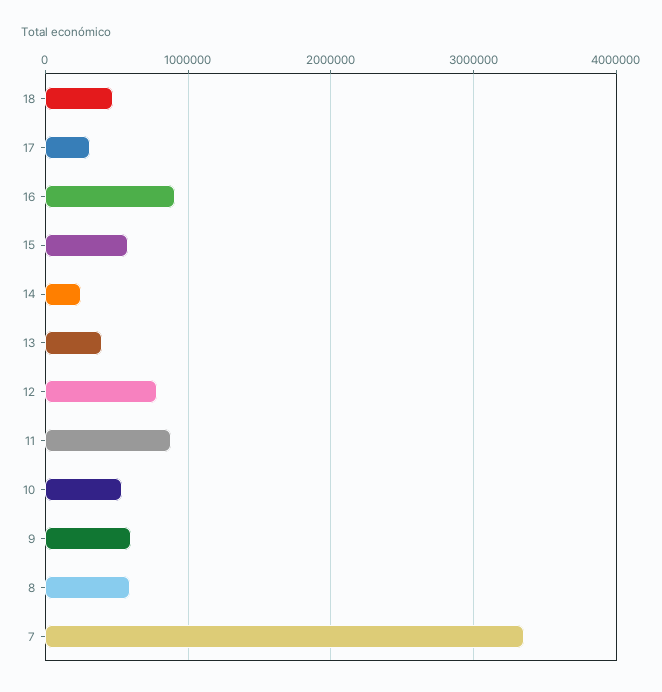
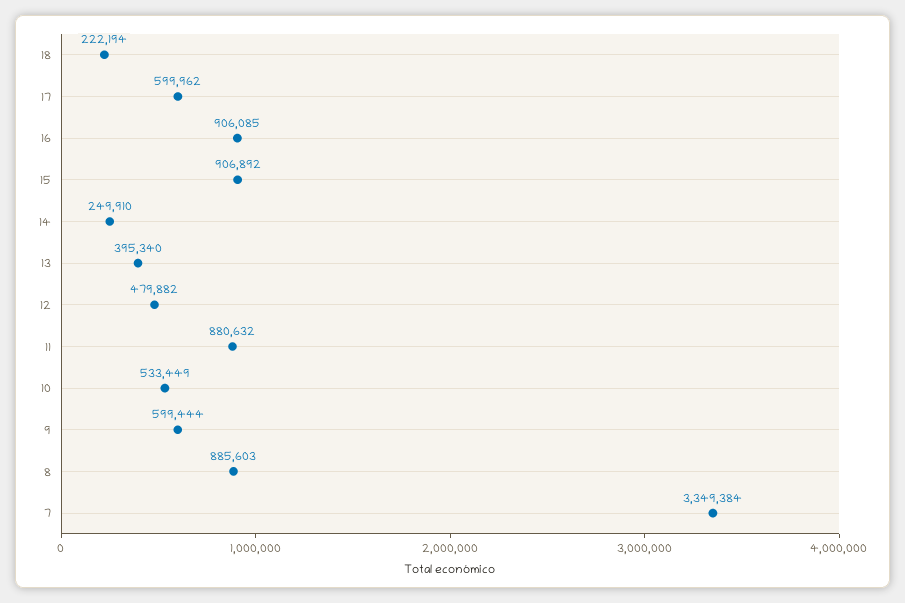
18: 500000 -> 222194
17: 300000 -> 599962
15: 600000 -> 906892
12: 800000 -> 479882
8: 600000 -> 885603

